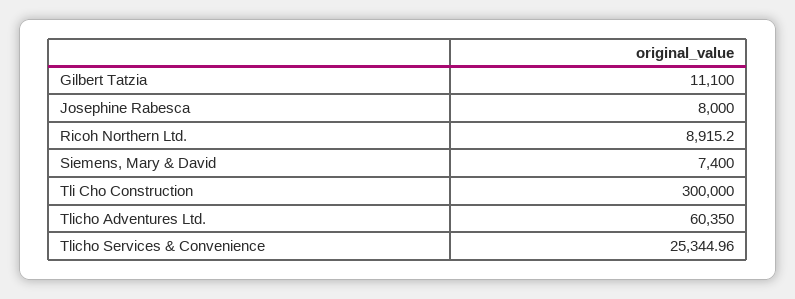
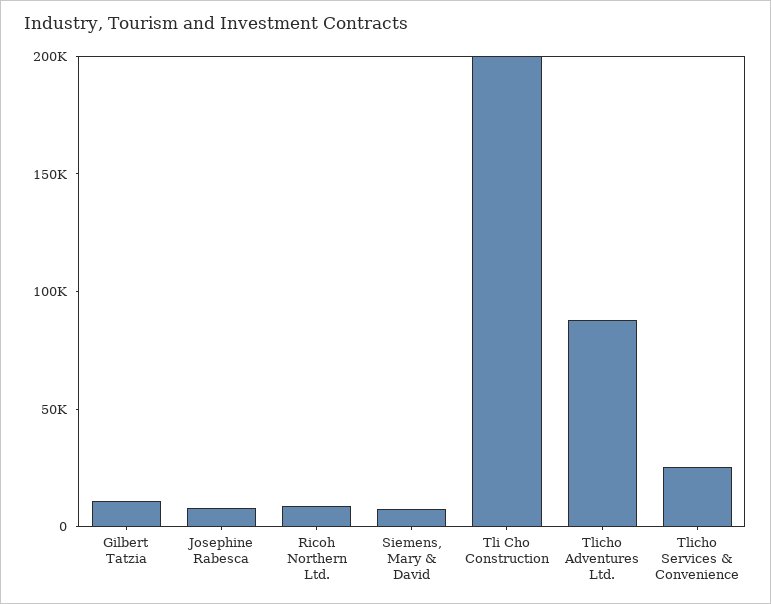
Tli Cho Construction: 300000 -> 200000
Tlicho Adventures Ltd.: 60350 -> 90000

